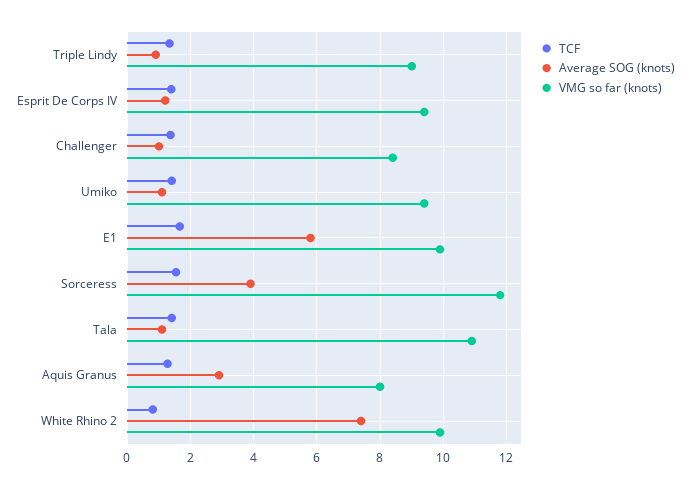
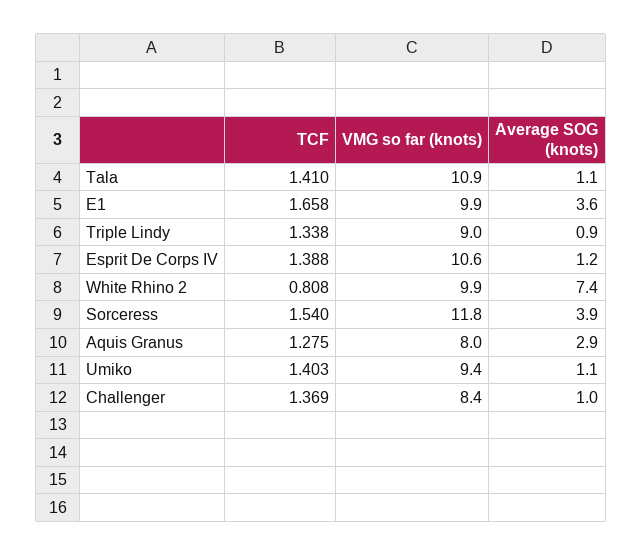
VMG so far (knots), Esprit De Corps IV: 9.4 -> 10.6
Average SOG (knots), E1: 5.8 -> 3.6

